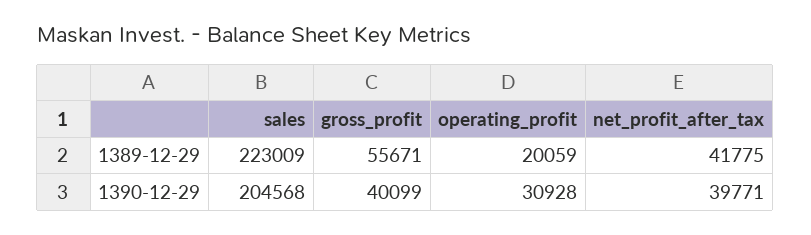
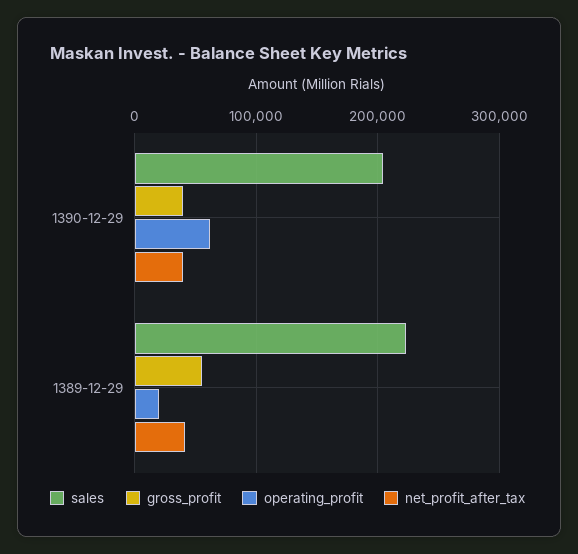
operating_profit, 1390-12-29: 30928 -> 60000

